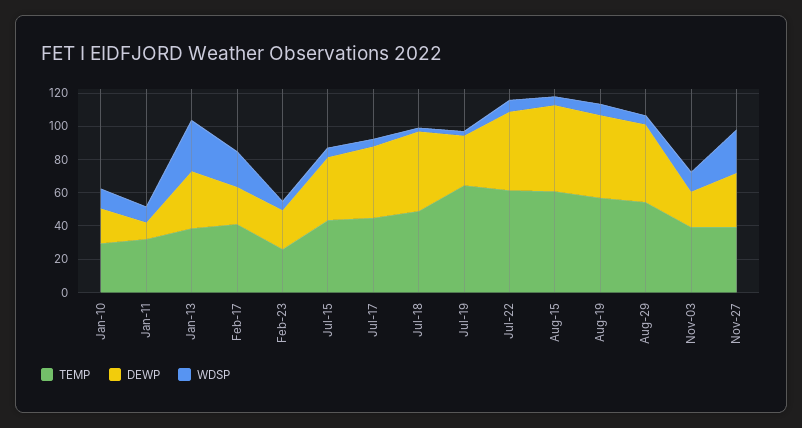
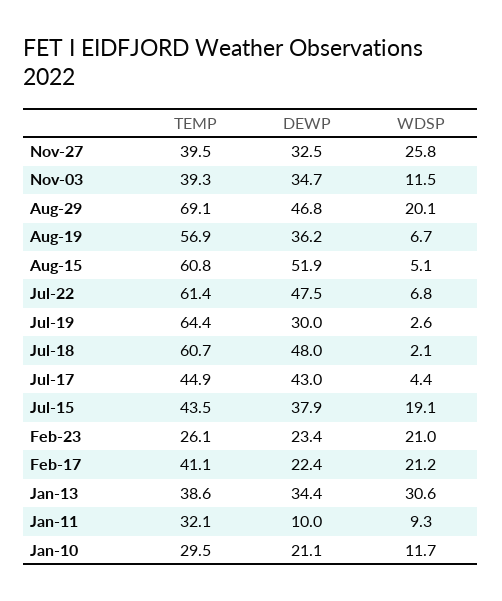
WDSP, Feb-23: 5 -> 21
WDSP, Jul-15: 5 -> 19.1
TEMP, Jul-18: 50 -> 60.7
DEWP, Aug-19: 50 -> 36.2
TEMP, Aug-29: 55 -> 69.1
WDSP, Aug-29: 5 -> 20.1
DEWP, Nov-03: 20 -> 34.7

